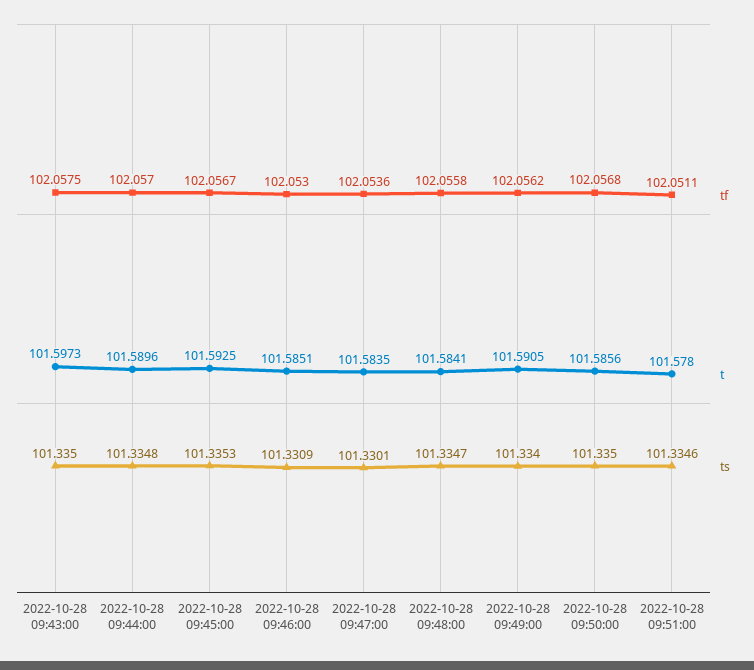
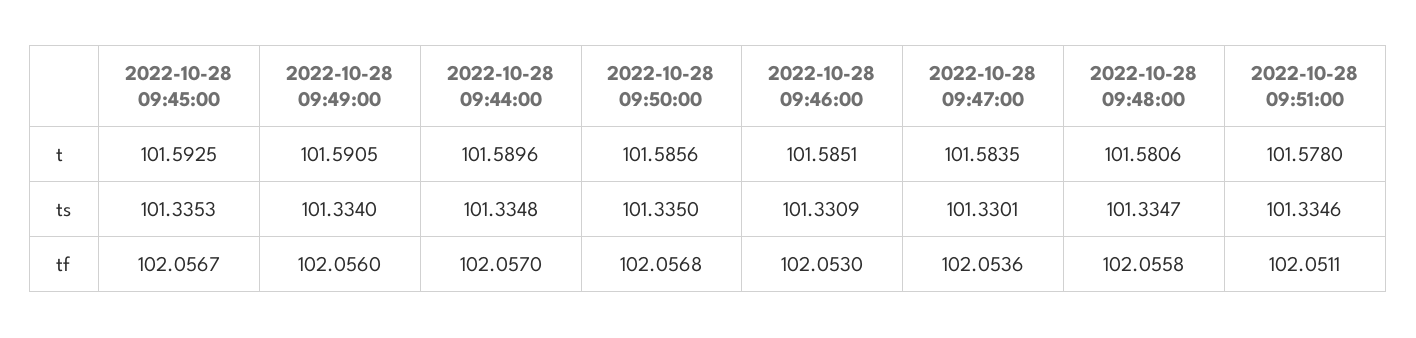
tf, 2022-10-28 09:43:00: 102.0575 -> none
t, 2022-10-28 09:43:00: 101.5973 -> none
ts, 2022-10-28 09:43:00: 101.335 -> none
t, 2022-10-28 09:48:00: 101.5841 -> 101.5806
tf, 2022-10-28 09:49:00: 102.0562 -> 102.056

